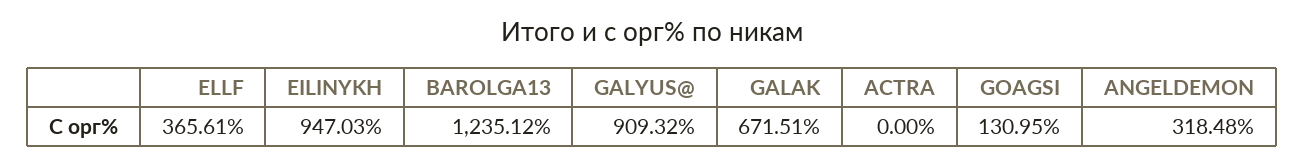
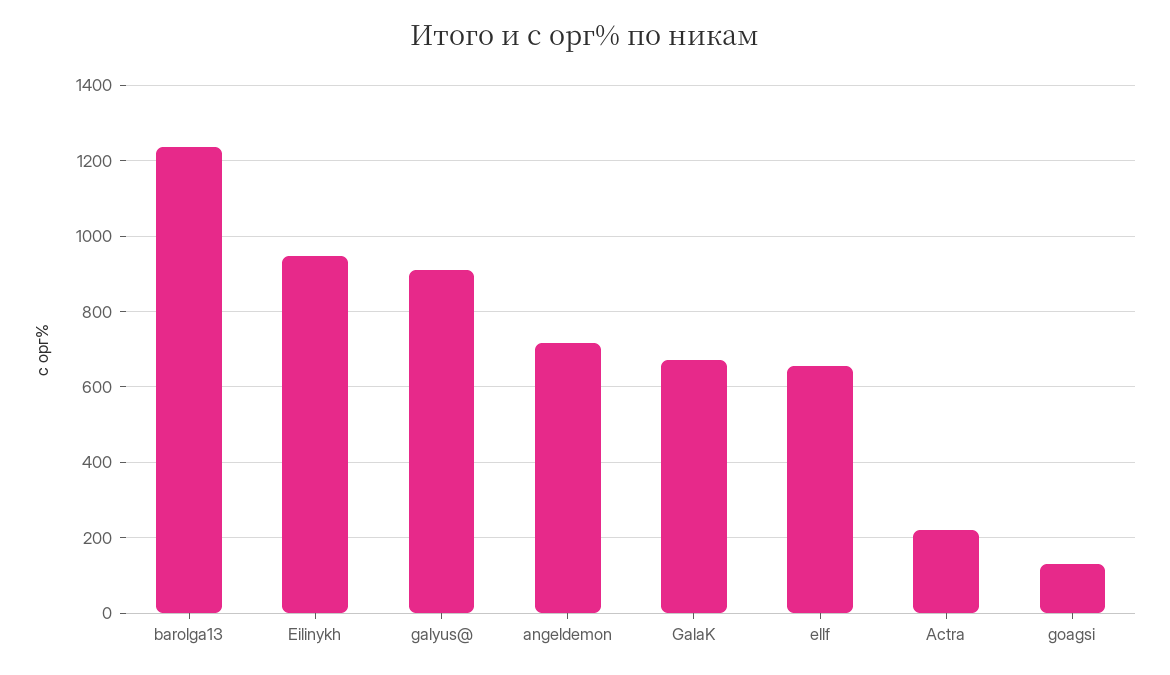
ELLF: 365.61 -> 660
ACTRA: 0 -> 220
ANGELDEMON: 318.48 -> 720

